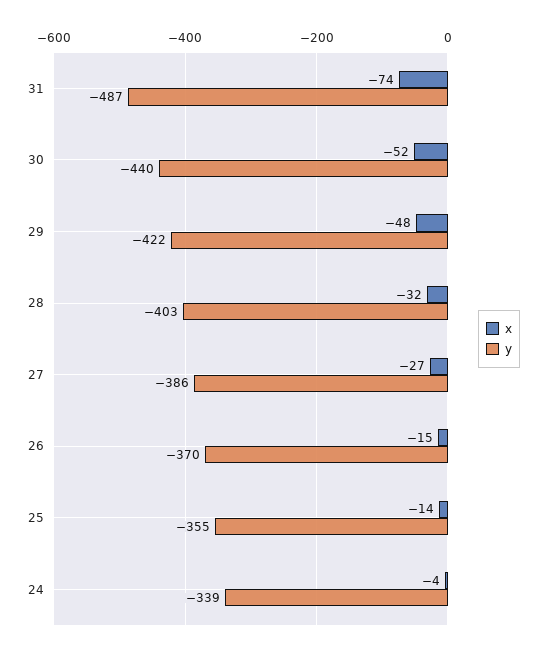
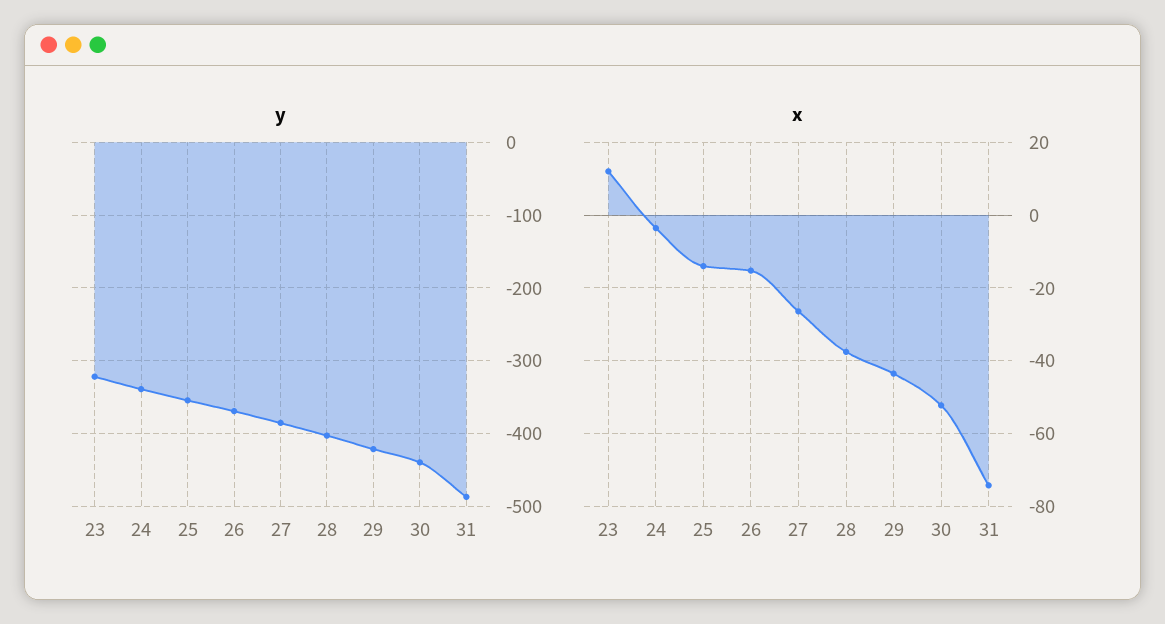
x, 29: -48 -> -44
x, 28: -32 -> -38
y, 23: none -> -320
x, 23: none -> 12

